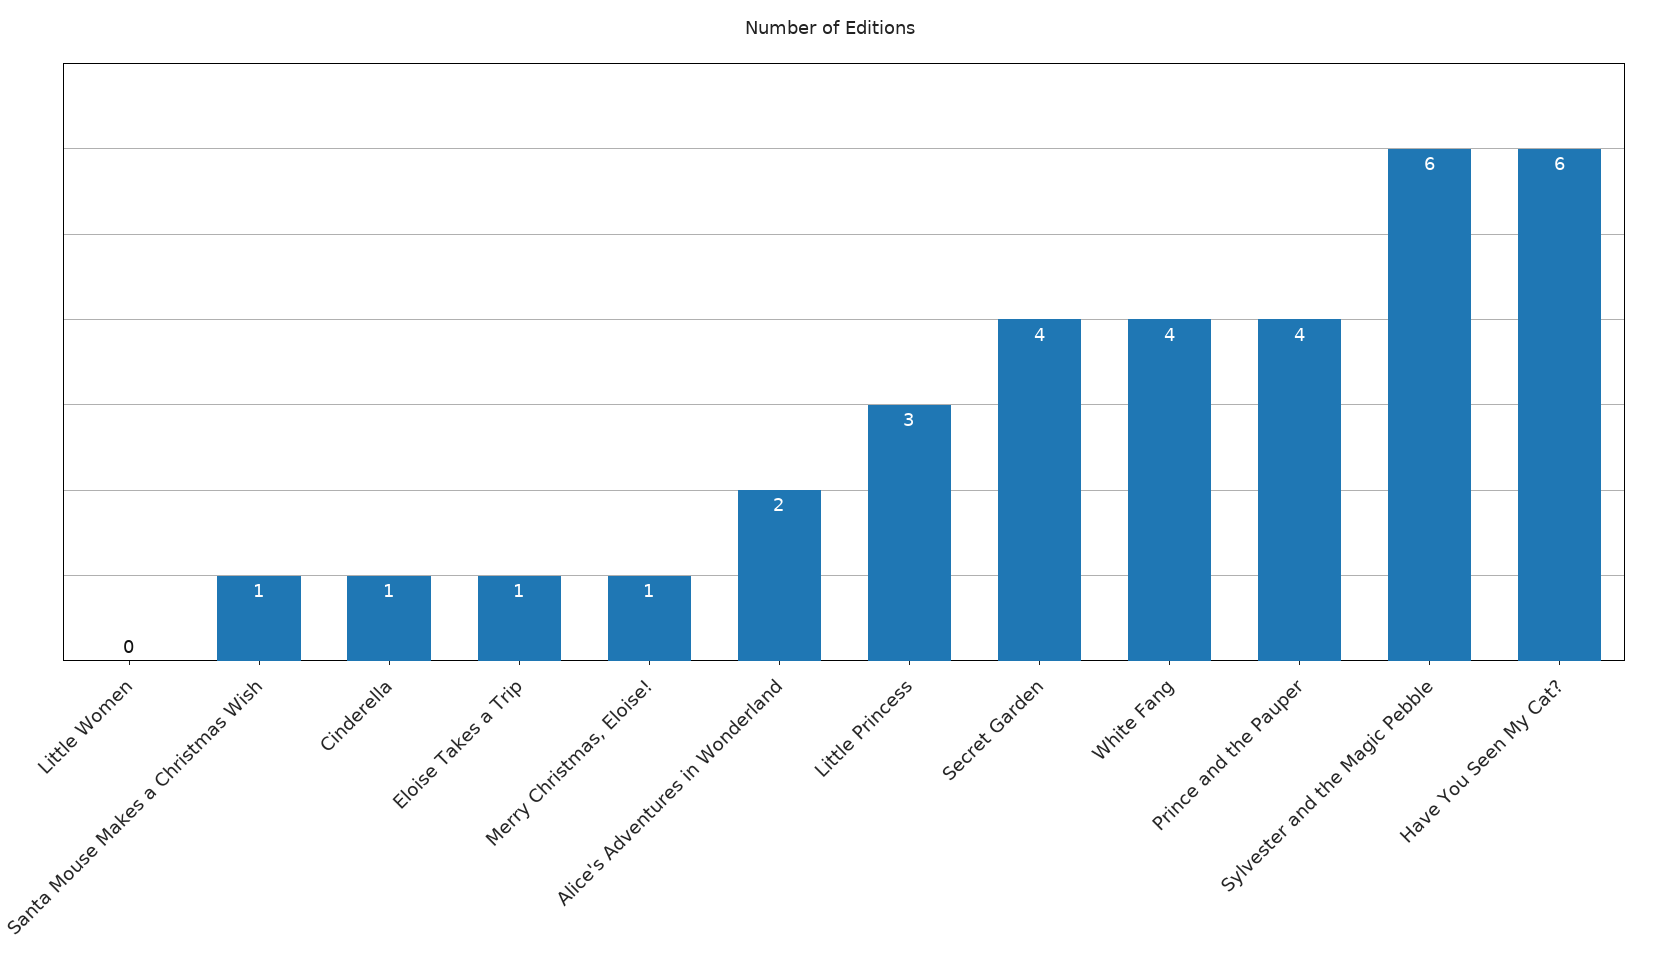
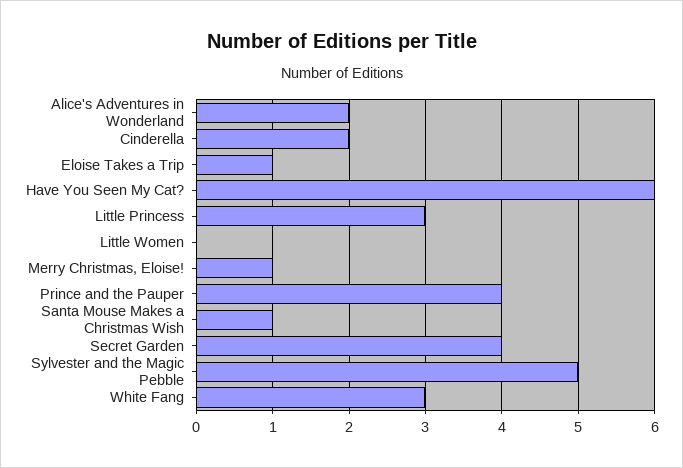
Cinderella: 1 -> 2
White Fang: 4 -> 3
Sylvester and the Magic Pebble: 6 -> 5

